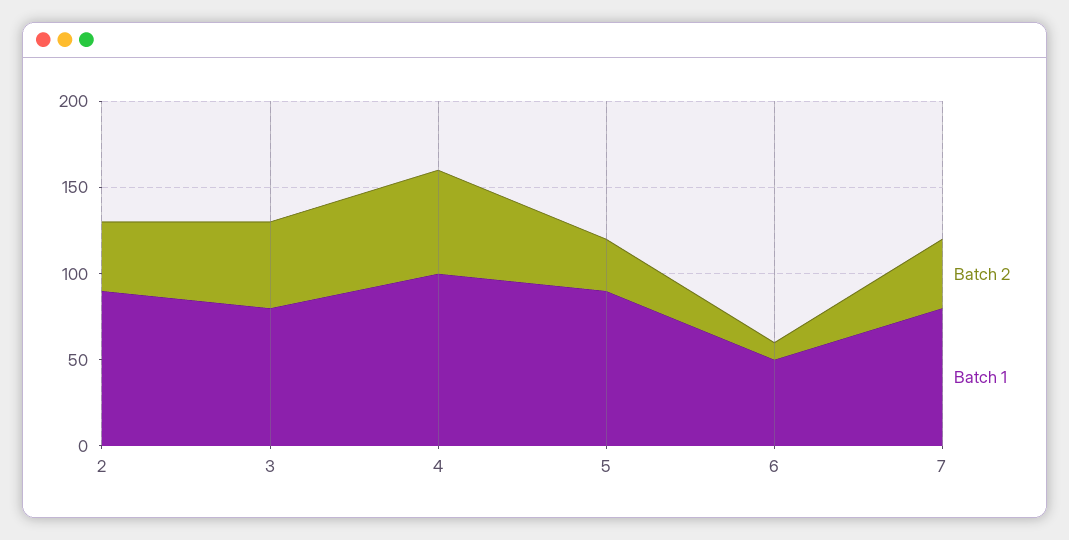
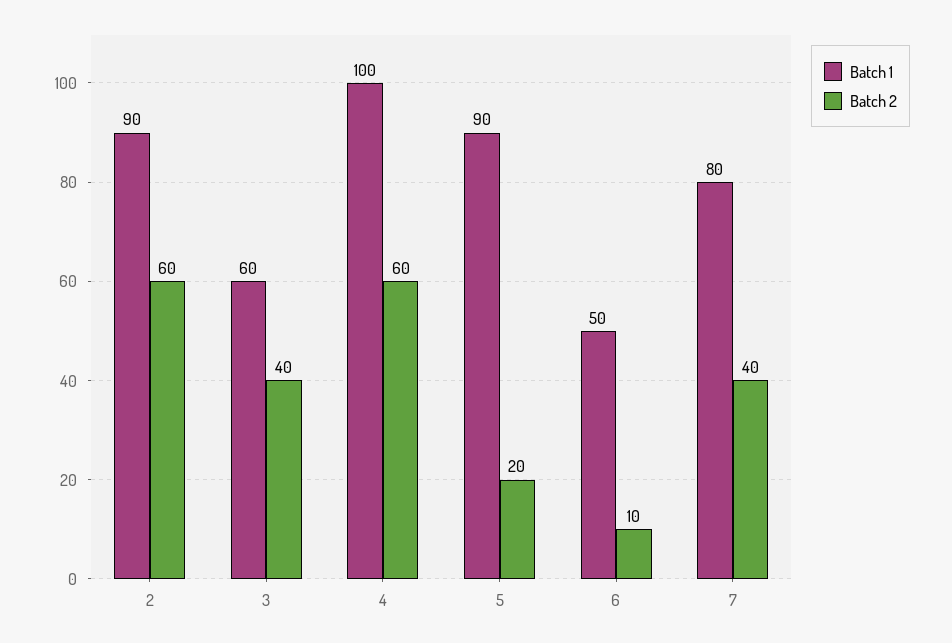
Batch 2, 2: 40 -> 60
Batch 2, 3: 50 -> 40
Batch 1, 3: 80 -> 60
Batch 2, 5: 30 -> 20

